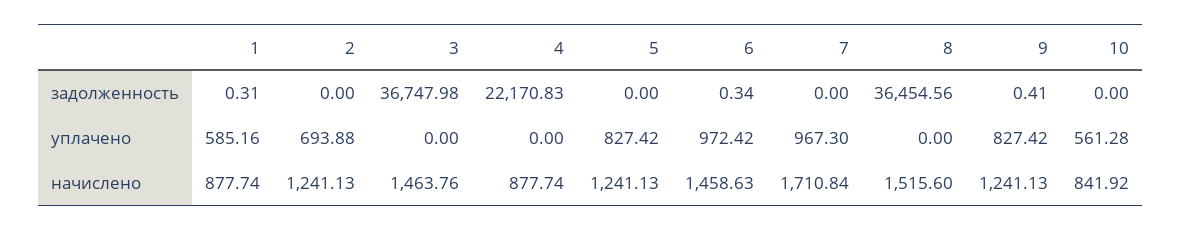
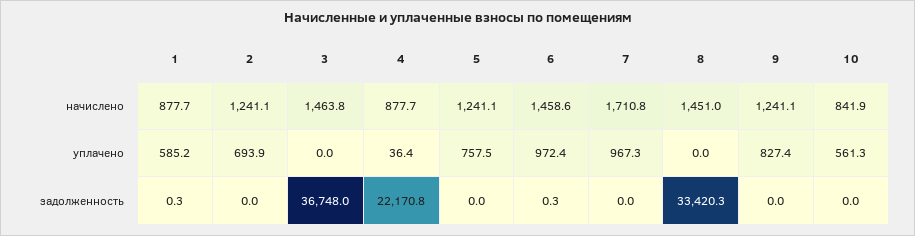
8, задолженность: 36454.56 -> 33420.3
9, задолженность: 0.41 -> 0
4, уплачено: 0 -> 36.4
5, уплачено: 827.42 -> 757.5
8, начислено: 1515.6 -> 1451

